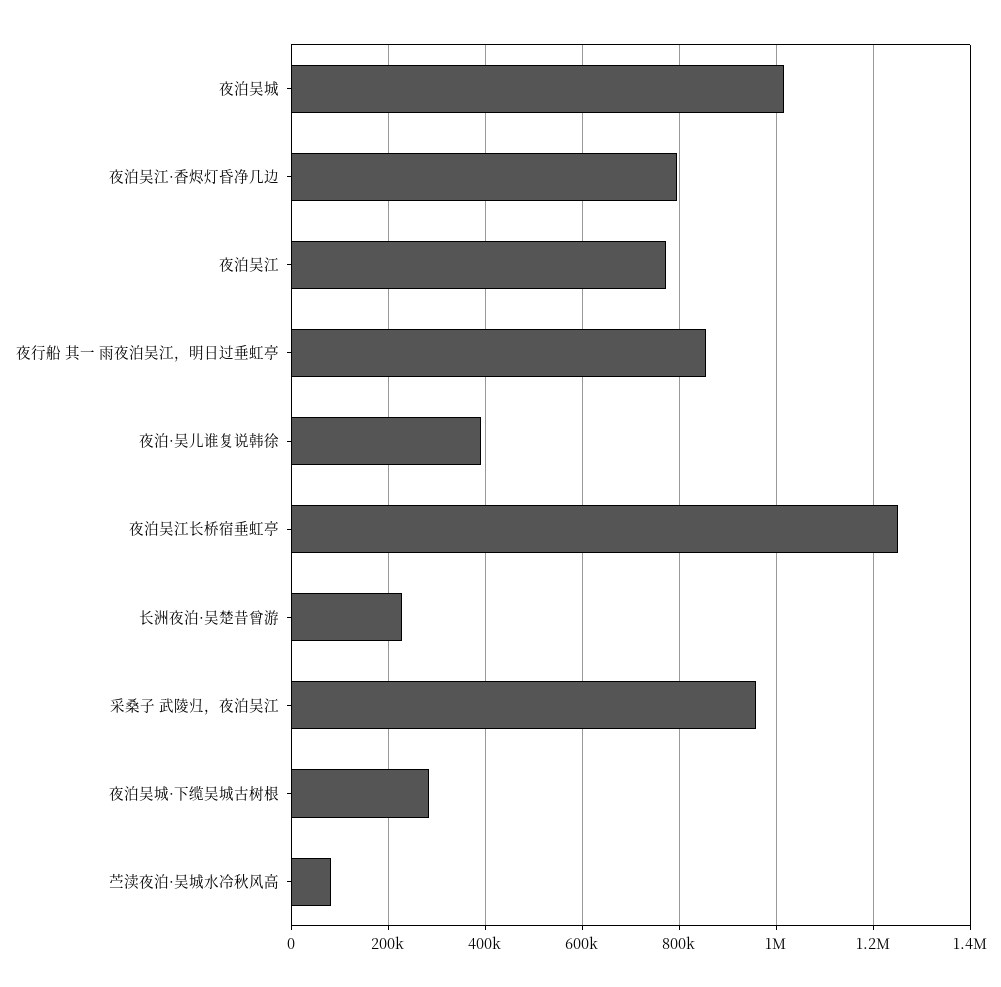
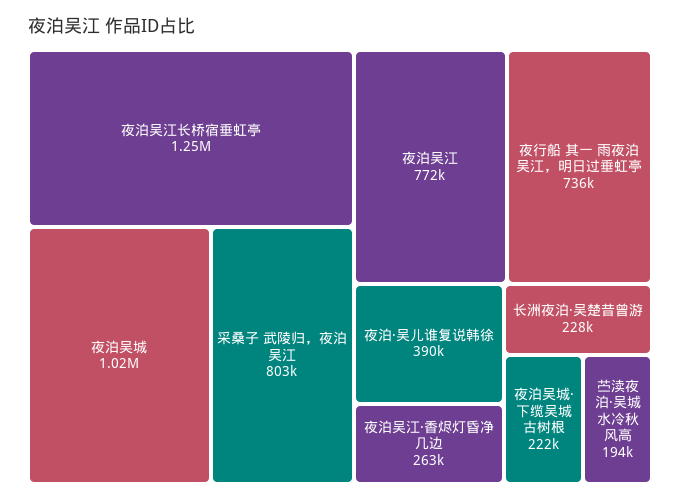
夜泊吴江·香烬灯昏净几边: 800000 -> 263000
夜行船 其一 雨夜泊吴江，明日过垂虹亭: 860000 -> 736000
采桑子 武陵归，夜泊吴江: 960000 -> 803000
夜泊吴城·下缆吴城古树根: 280000 -> 222000
苎渎夜泊·吴城水冷秋风高: 80000 -> 194000

